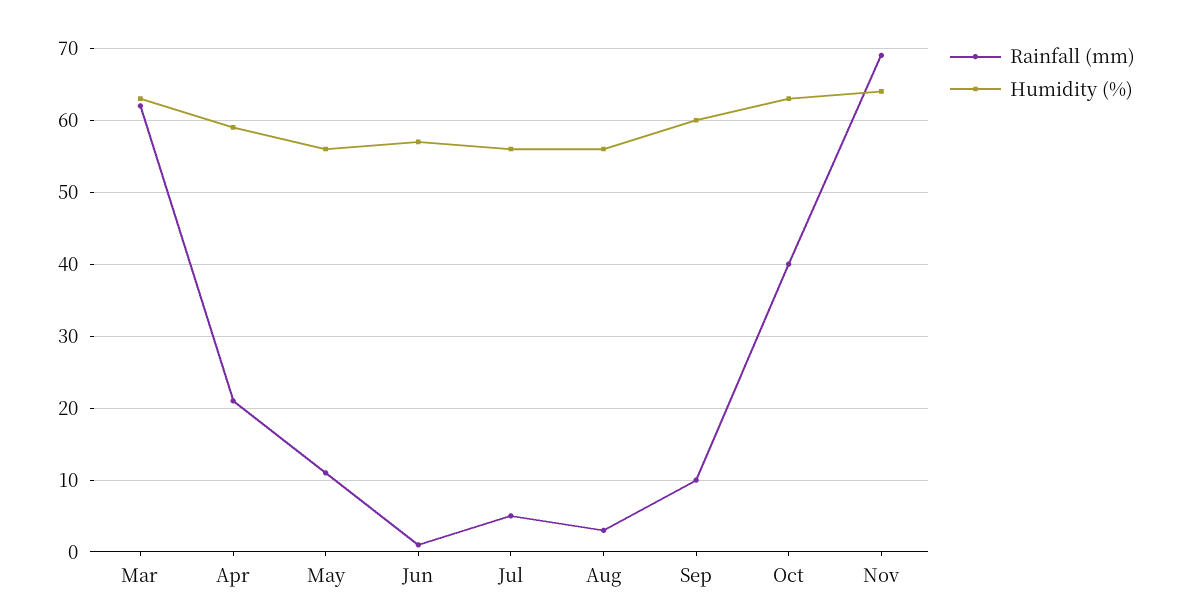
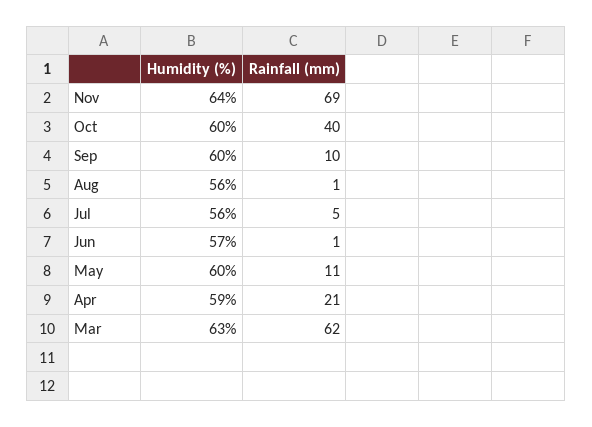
Humidity (%), May: 56 -> 60
Rainfall (mm), Aug: 3 -> 1
Humidity (%), Oct: 63 -> 60

